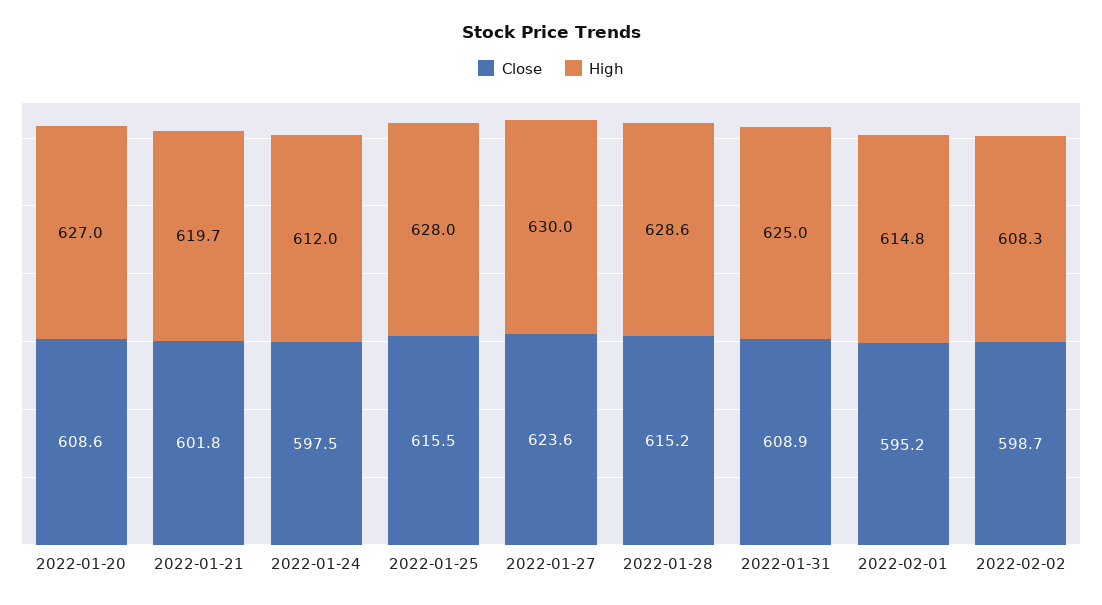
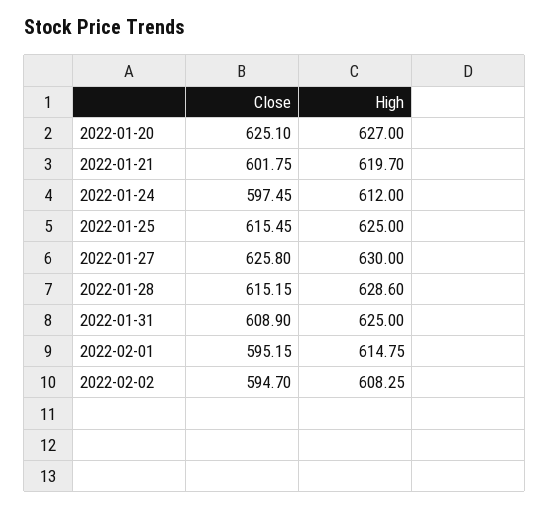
Close, 2022-01-20: 608.6 -> 625.1
High, 2022-01-25: 628 -> 625
Close, 2022-01-27: 623.6 -> 625.8
Close, 2022-02-02: 598.7 -> 594.7

